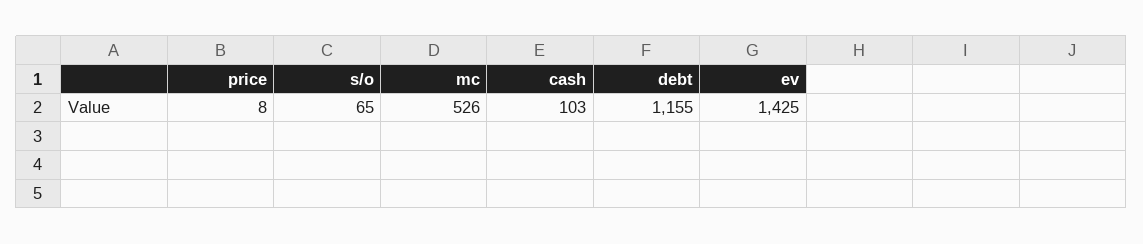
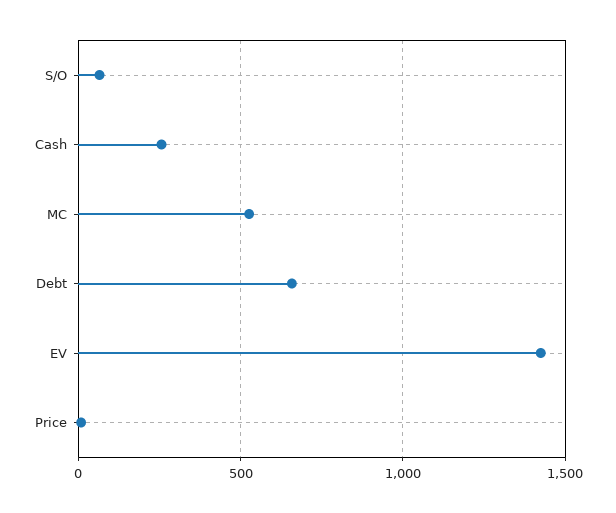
cash: 103 -> 250
debt: 1155 -> 650

